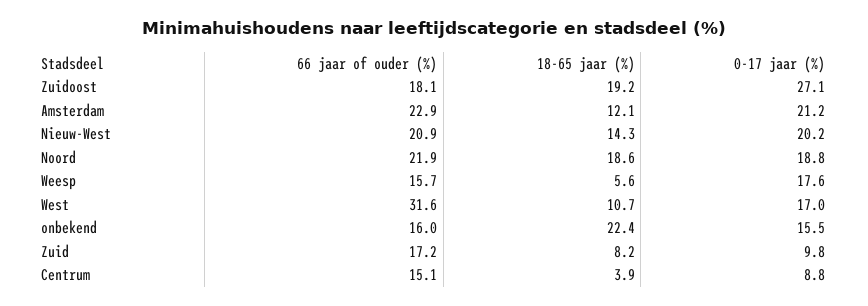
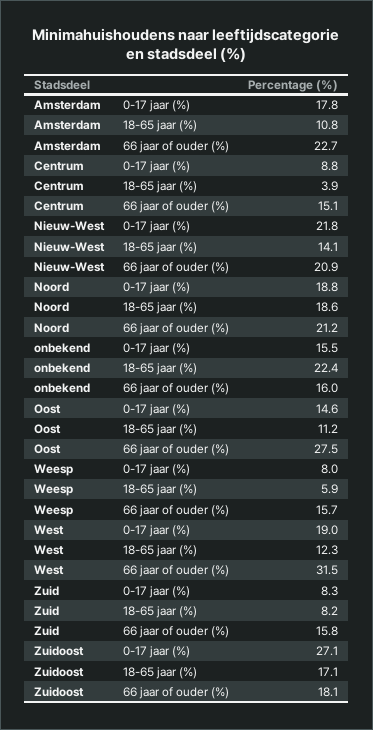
18-65 jaar (%), Zuidoost: 19.2 -> 17.1
66 jaar of ouder (%), Amsterdam: 22.9 -> 22.7
18-65 jaar (%), Amsterdam: 12.1 -> 10.8
0-17 jaar (%), Amsterdam: 21.2 -> 17.8
18-65 jaar (%), Nieuw-West: 14.3 -> 14.1
0-17 jaar (%), Nieuw-West: 20.2 -> 21.8
66 jaar of ouder (%), Noord: 21.9 -> 21.2
18-65 jaar (%), Weesp: 5.6 -> 5.9
0-17 jaar (%), Weesp: 17.6 -> 8
66 jaar of ouder (%), West: 31.6 -> 31.5
18-65 jaar (%), West: 10.7 -> 12.3
0-17 jaar (%), West: 17 -> 19
66 jaar of ouder (%), Zuid: 17.2 -> 15.8
0-17 jaar (%), Zuid: 9.8 -> 8.3
0-17 jaar (%), Oost: none -> 14.6
18-65 jaar (%), Oost: none -> 11.2
66 jaar of ouder (%), Oost: none -> 27.5

